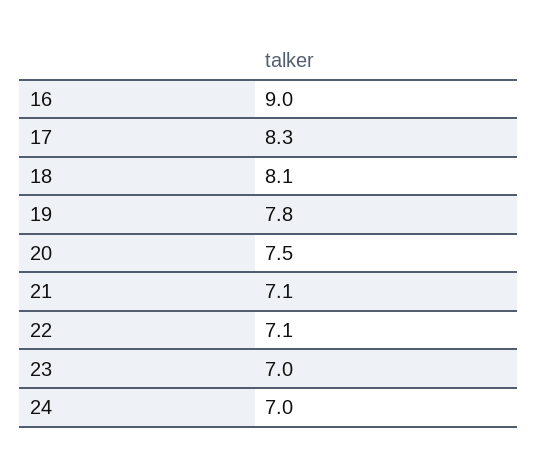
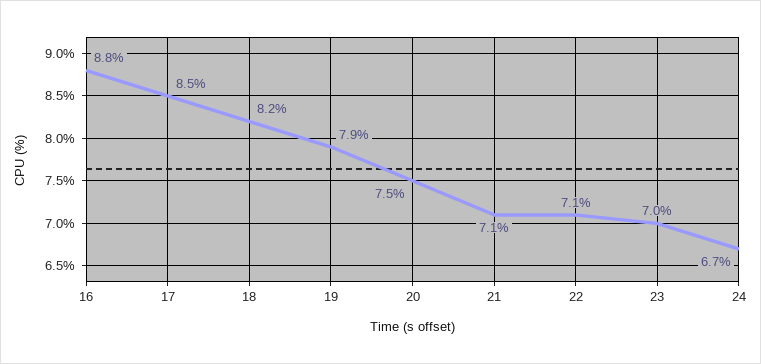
16: 9 -> 8.8
17: 8.3 -> 8.5
18: 8.1 -> 8.2
19: 7.8 -> 7.9
24: 7 -> 6.7

